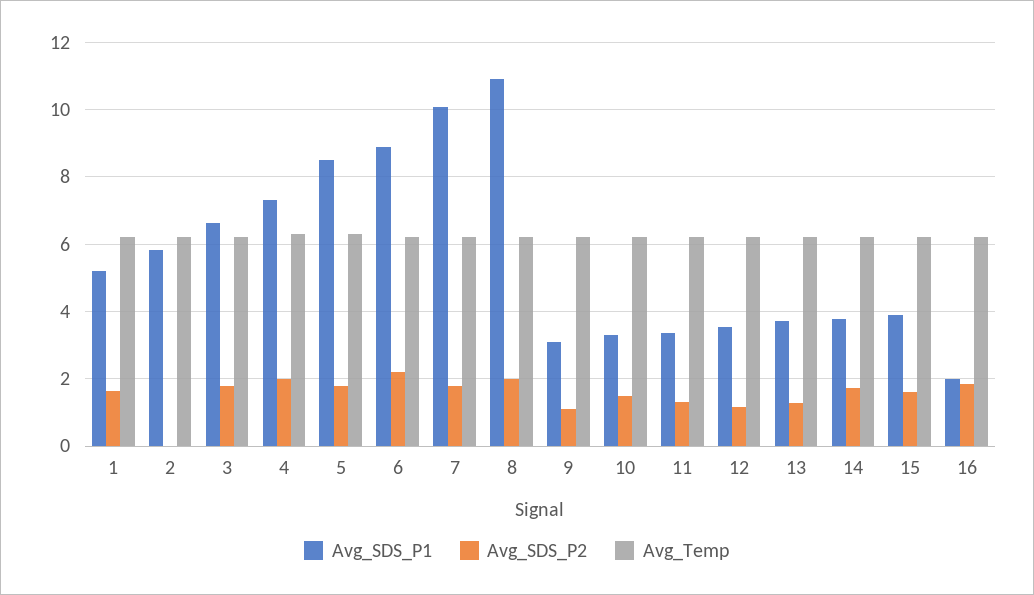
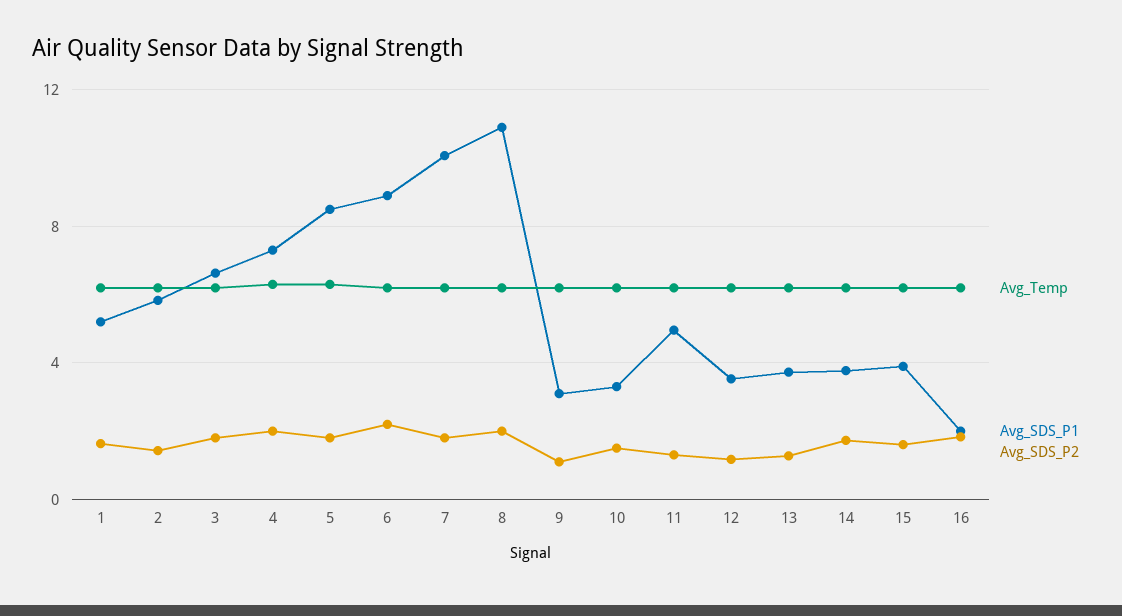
Avg_SDS_P2, 2: 0 -> 1.5
Avg_SDS_P1, 11: 3.4 -> 5

